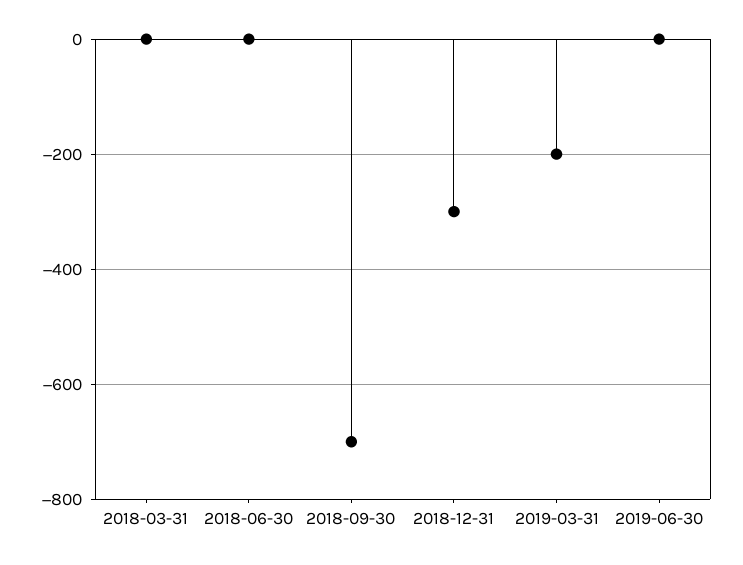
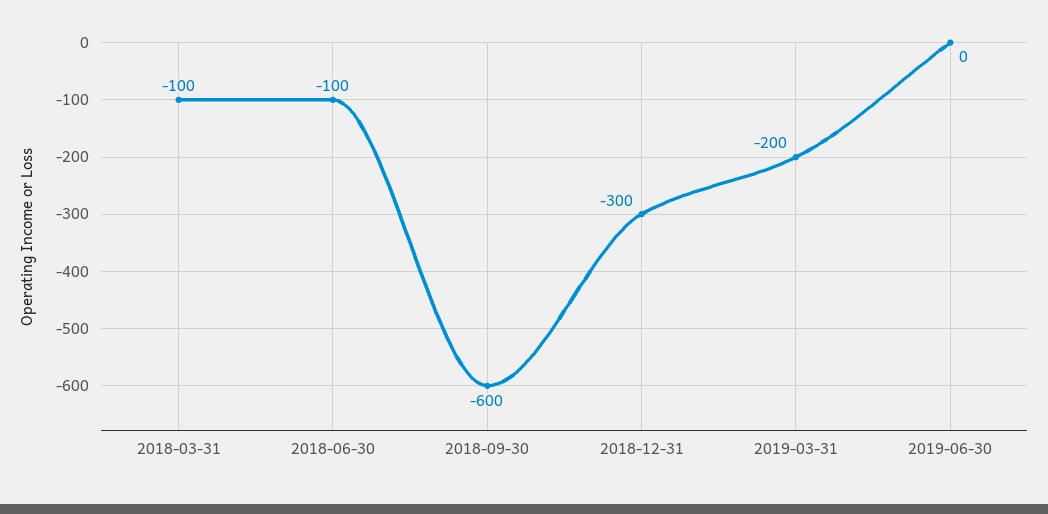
2018-03-31: 0 -> -100
2018-06-30: 0 -> -100
2018-09-30: -700 -> -600

